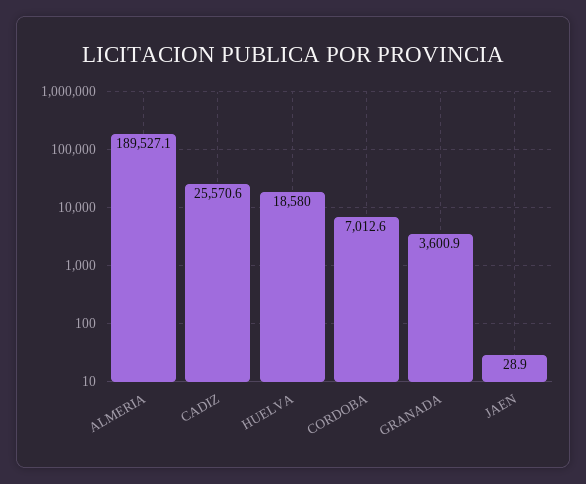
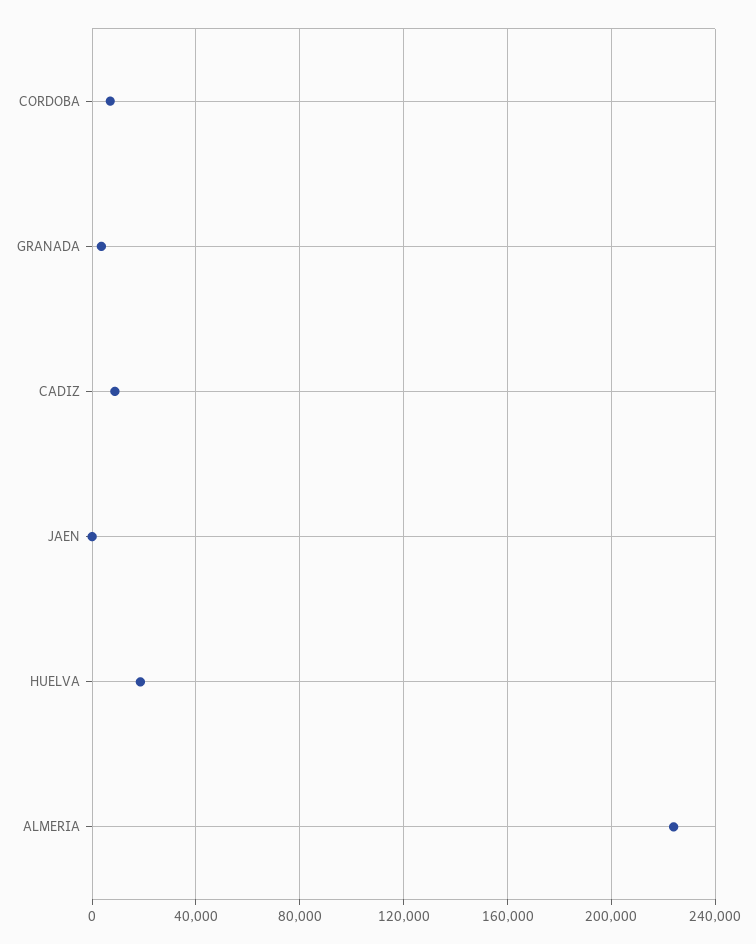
ALMERIA: 189527.1 -> 225000
CADIZ: 25570.6 -> 10000

